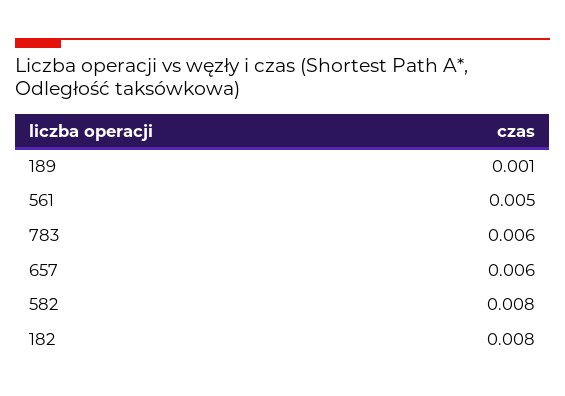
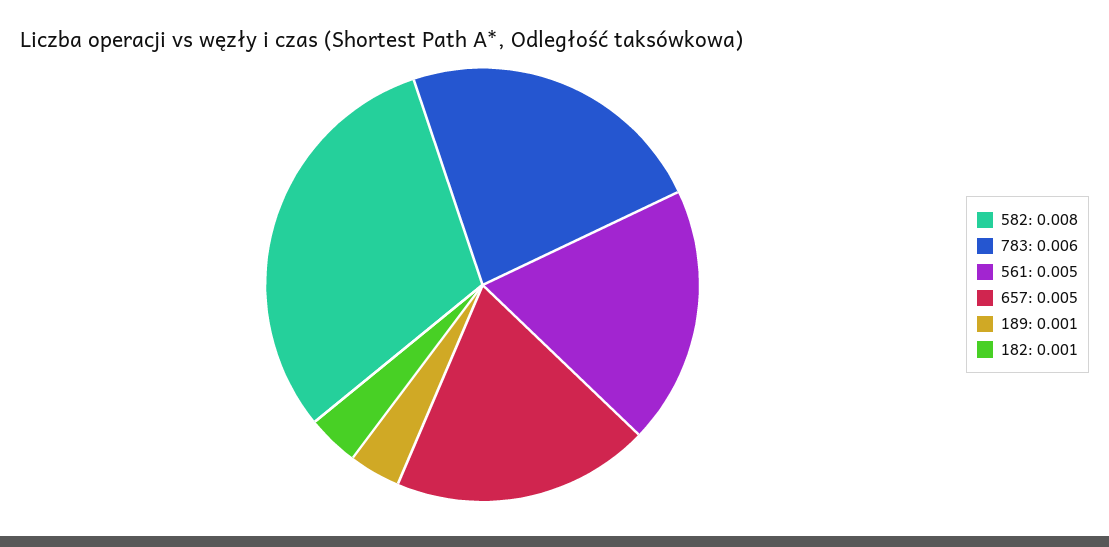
657: 0.006 -> 0.005
182: 0.008 -> 0.001

